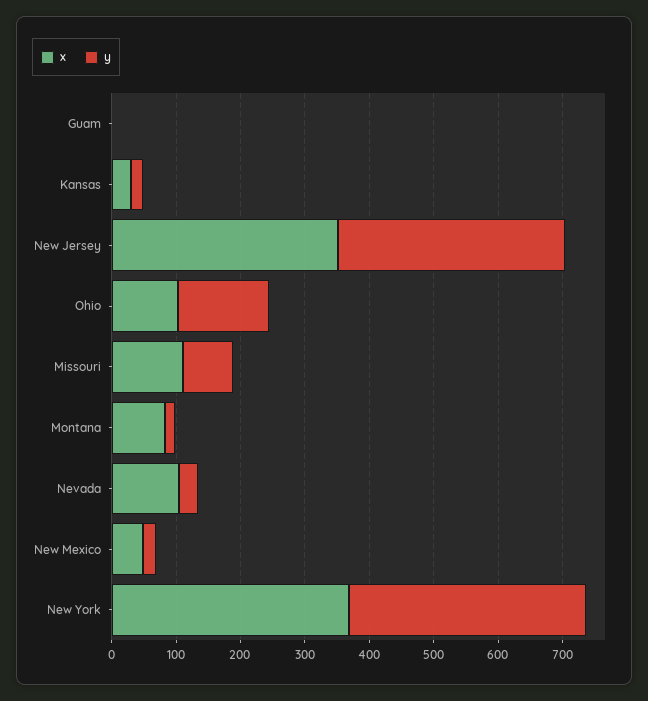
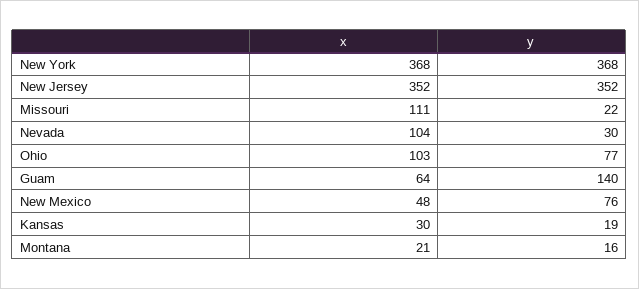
x, Guam: 0 -> 64
y, Guam: 0 -> 140
y, Ohio: 140 -> 77
y, Missouri: 80 -> 22
x, Montana: 80 -> 21
y, New Mexico: 20 -> 76

